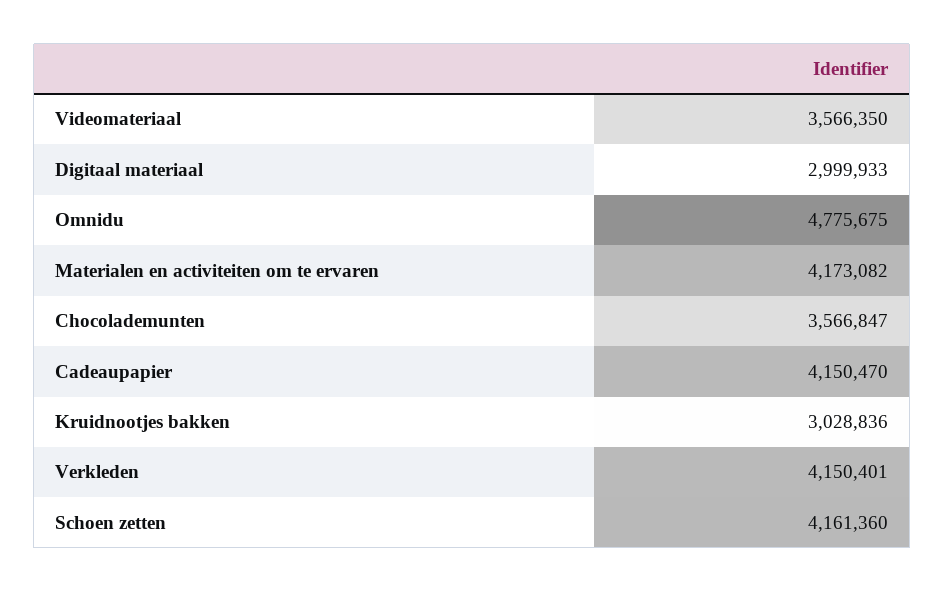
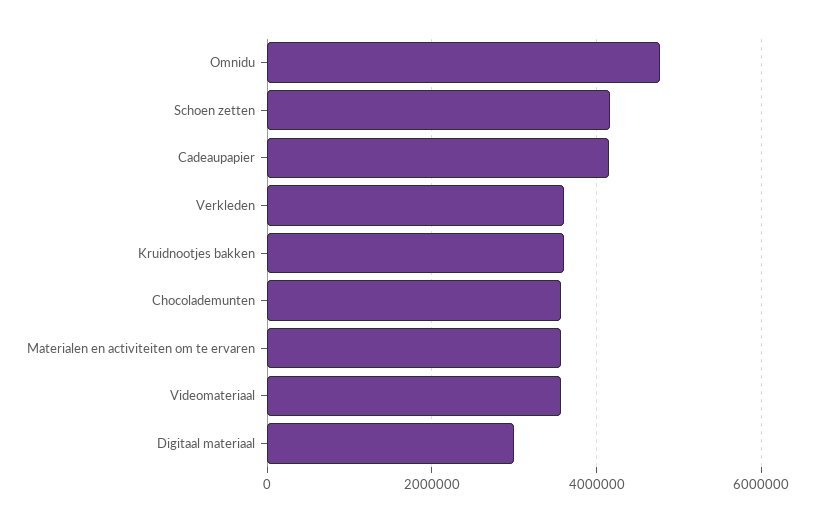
Materialen en activiteiten om te ervaren: 4173082 -> 3600000
Kruidnootjes bakken: 3028836 -> 3600000
Verkleden: 4150401 -> 3600000

